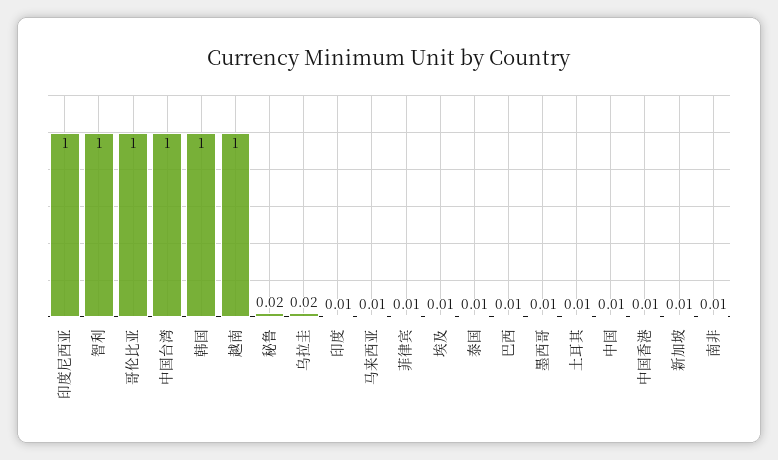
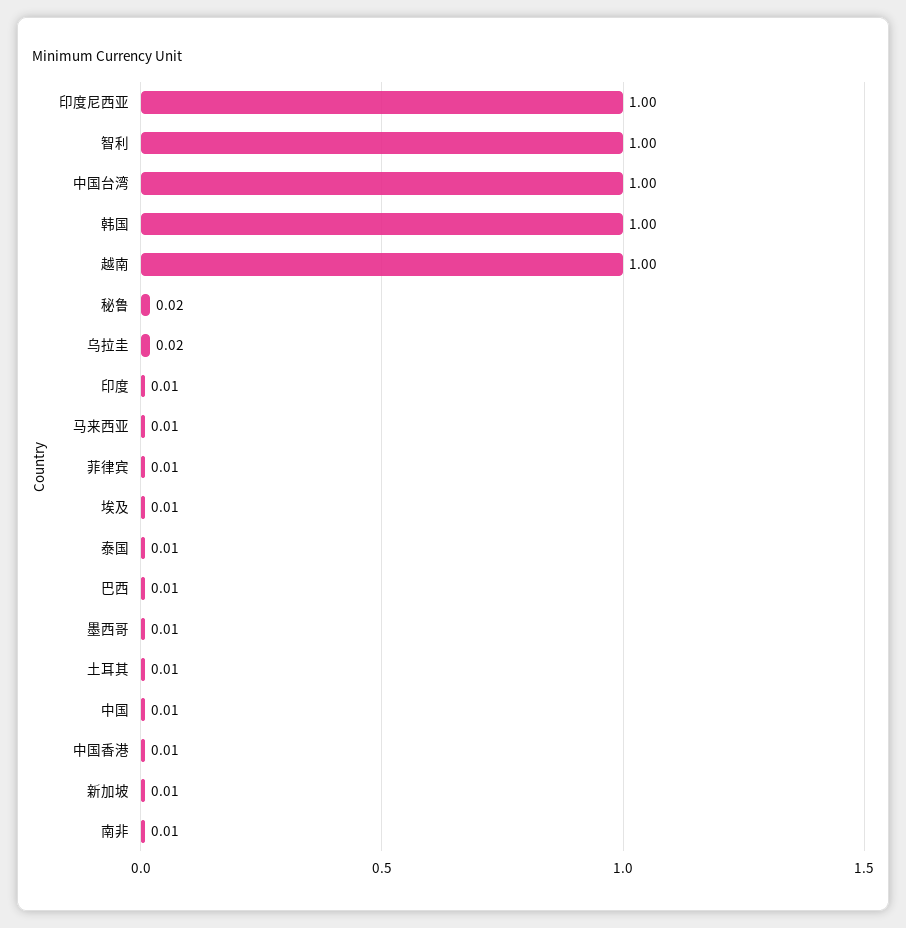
哥伦比亚: 1 -> none

